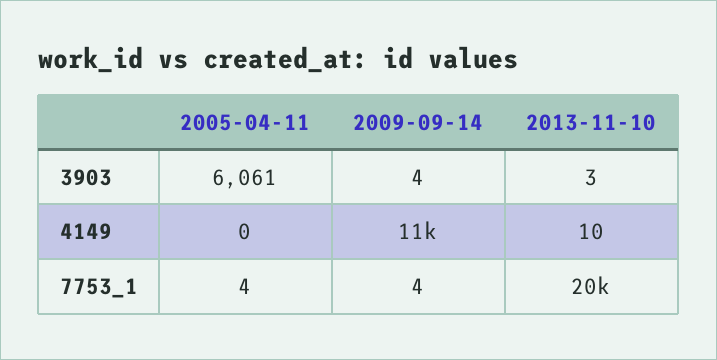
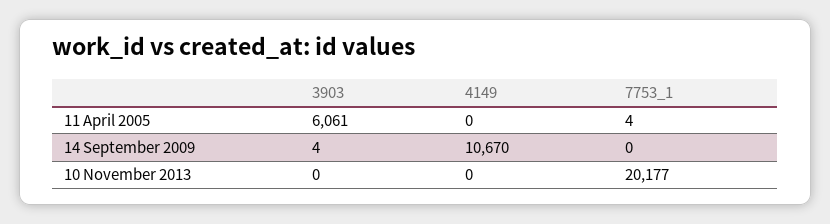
2013-11-10, 3903: 3 -> 0
2013-11-10, 4149: 10 -> 0
2009-09-14, 7753_1: 4 -> 0

